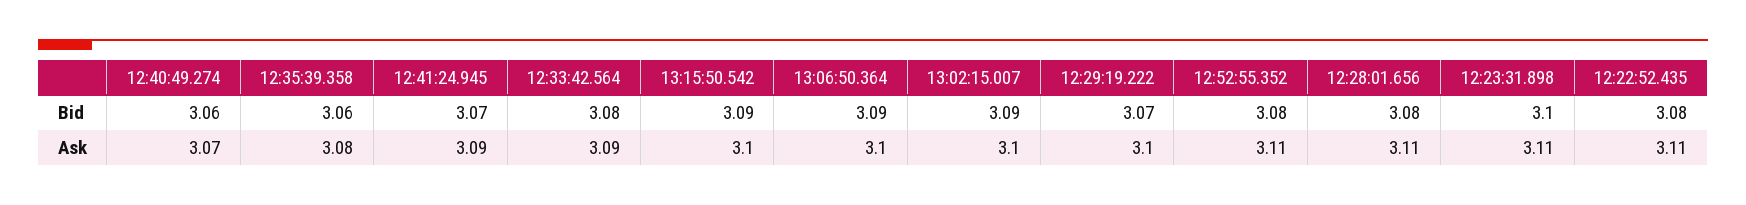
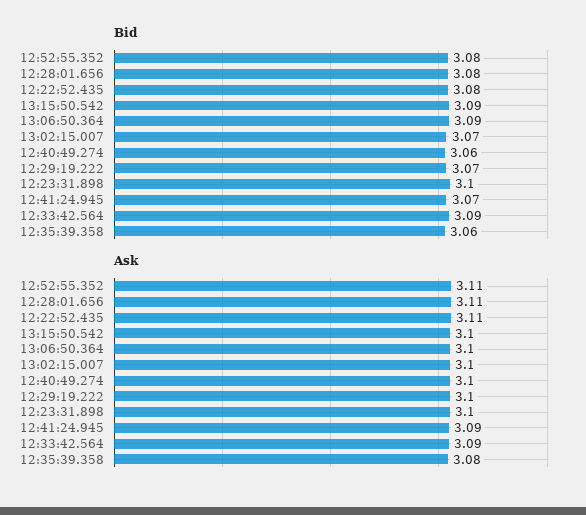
Bid, 12:33:42.564: 3.08 -> 3.09
Bid, 13:02:15.007: 3.09 -> 3.07
Ask, 12:40:49.274: 3.07 -> 3.1
Ask, 12:23:31.898: 3.11 -> 3.1

